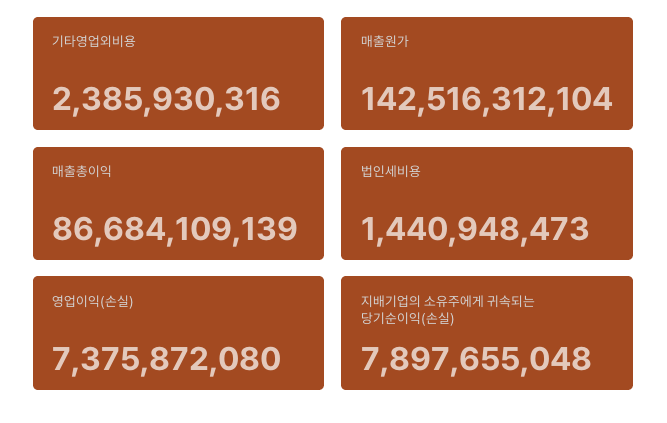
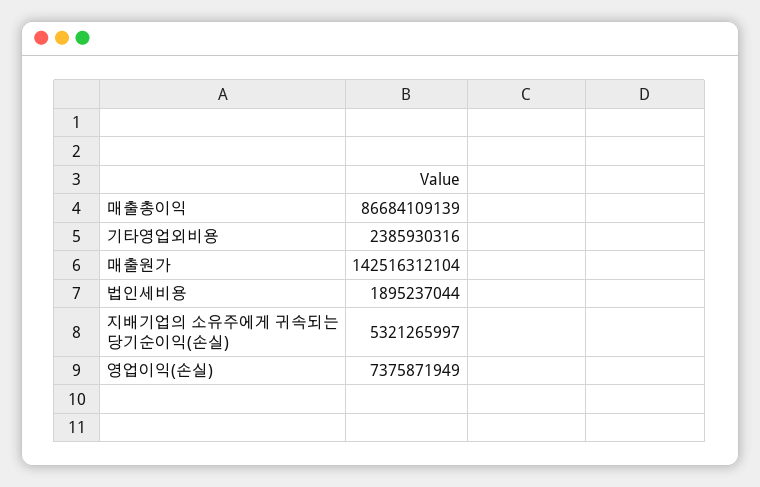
법인세비용: 1440948473 -> 1895237044
영업이익(손실): 7375872080 -> 7375871949
지배기업의 소유주에게 귀속되는 당기순이익(손실): 7897655048 -> 5321265997

